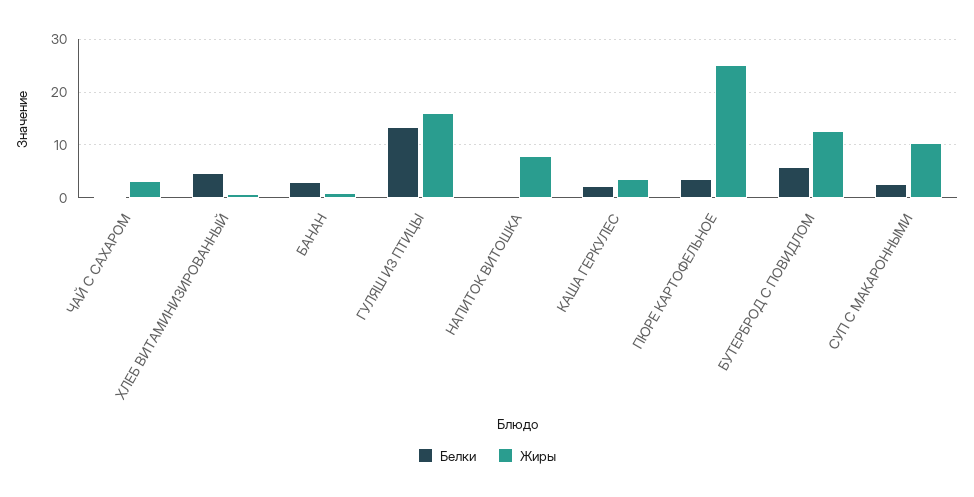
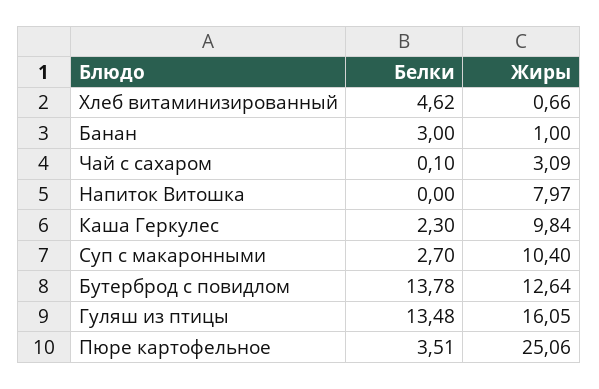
Жиры, КАША ГЕРКУЛЕС: 4 -> 9.84
Белки, БУТЕРБРОД С ПОВИДЛОМ: 6 -> 13.78

